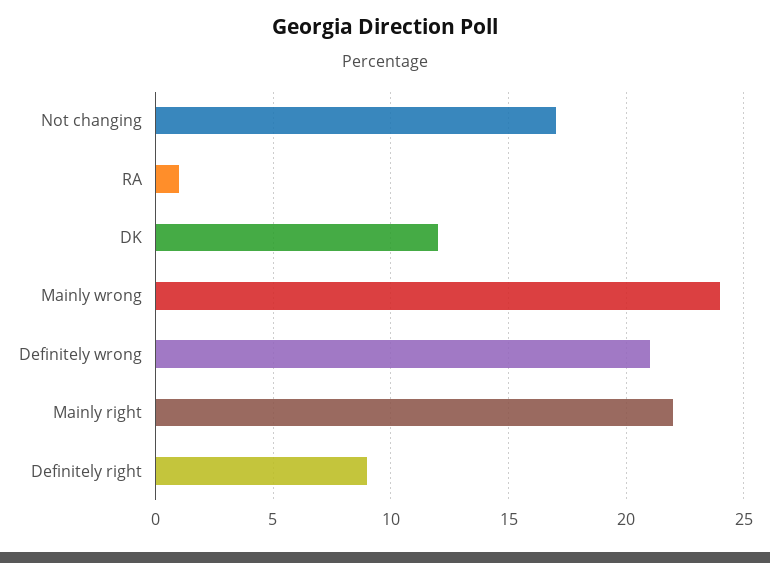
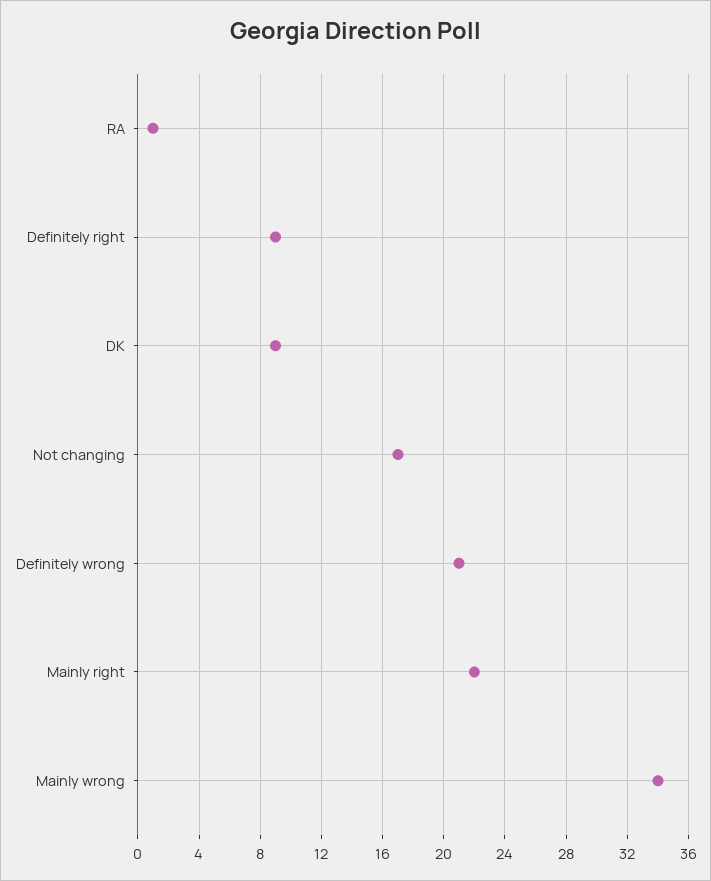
DK: 12 -> 9
Mainly wrong: 24 -> 34

